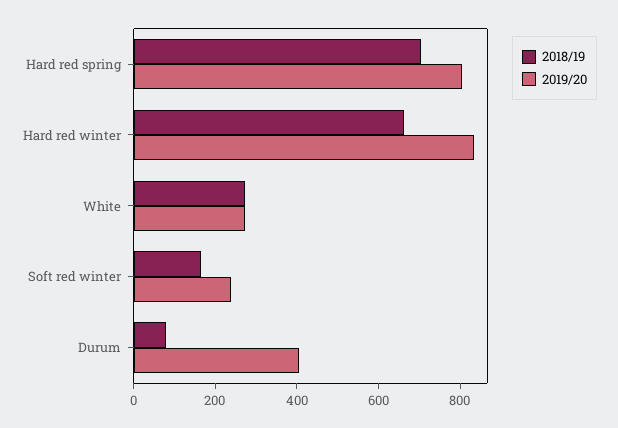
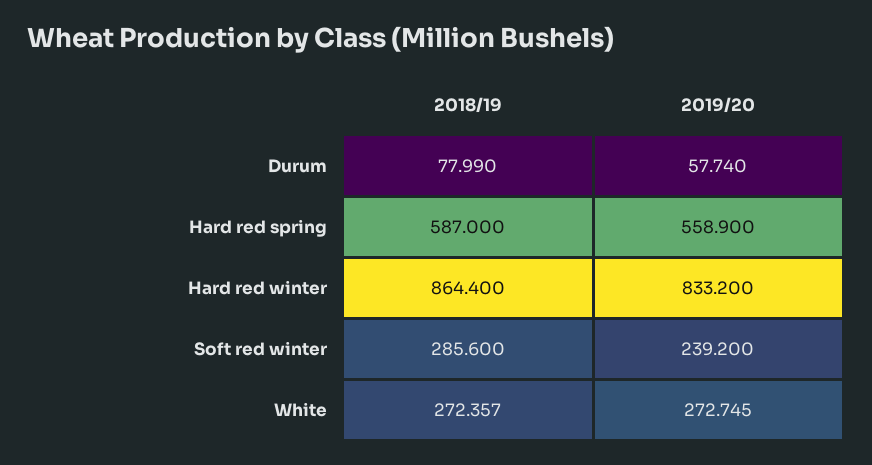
2018/19, Hard red spring: 700 -> 587
2019/20, Hard red spring: 800 -> 558.9
2018/19, Hard red winter: 650 -> 864.4
2018/19, Soft red winter: 150 -> 285.6
2019/20, Durum: 400 -> 57.74

